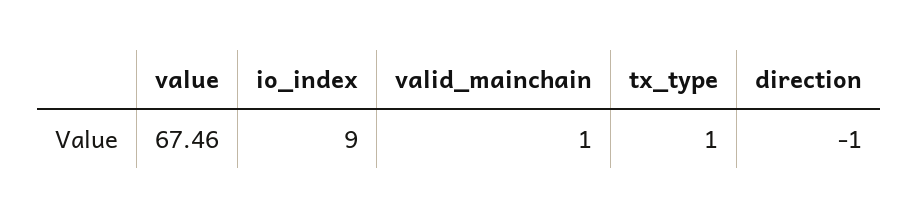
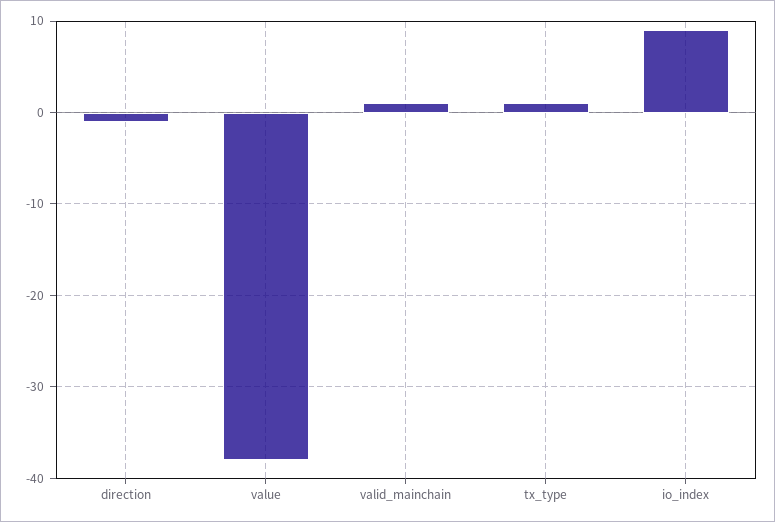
value: 67.46 -> -38

